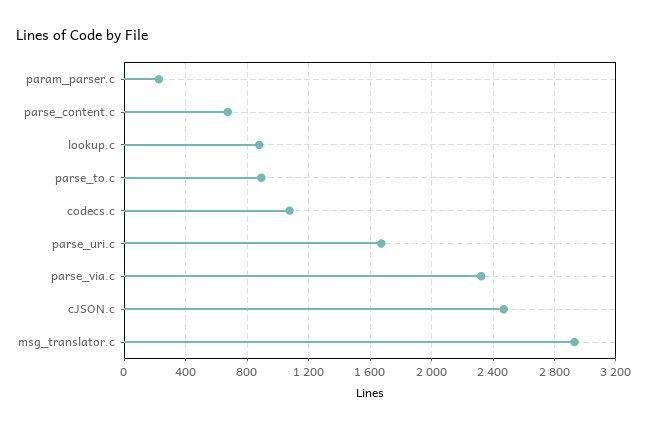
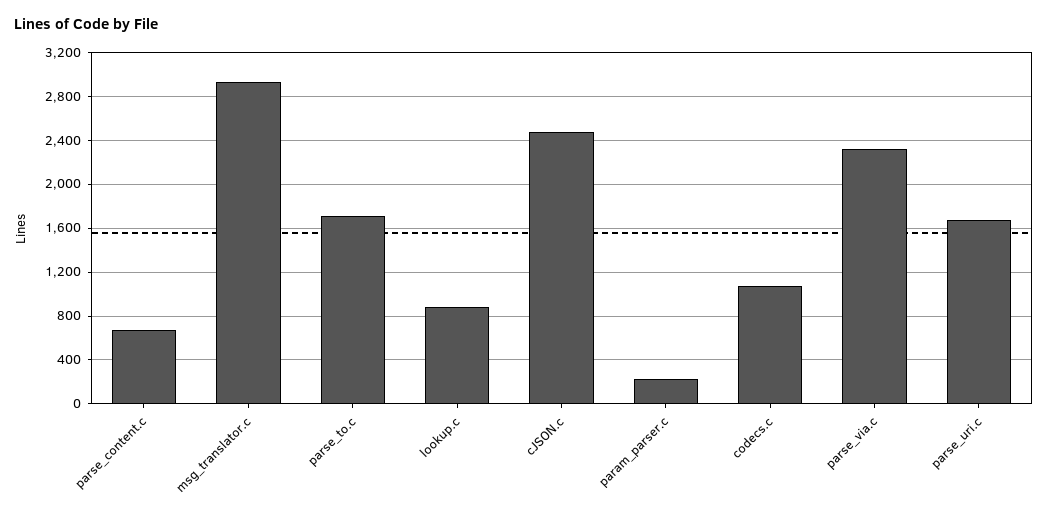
parse_to.c: 900 -> 1700

